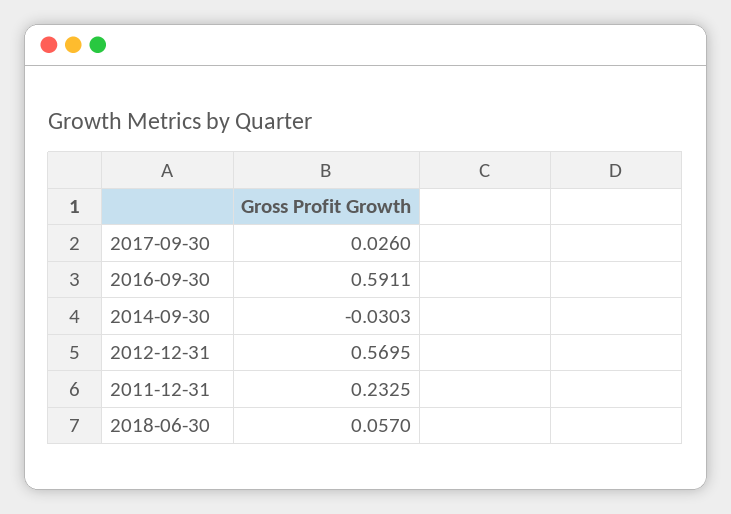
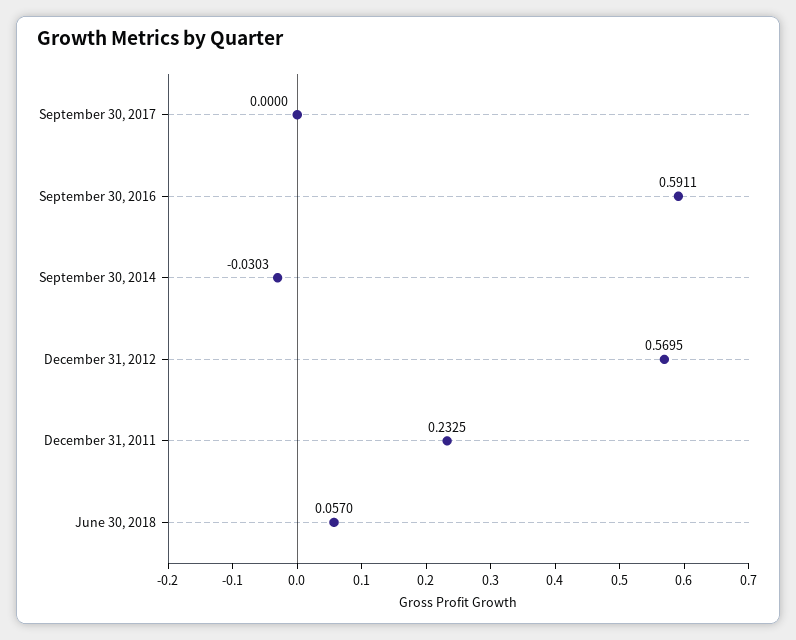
2017-09-30: 0.026 -> 0

